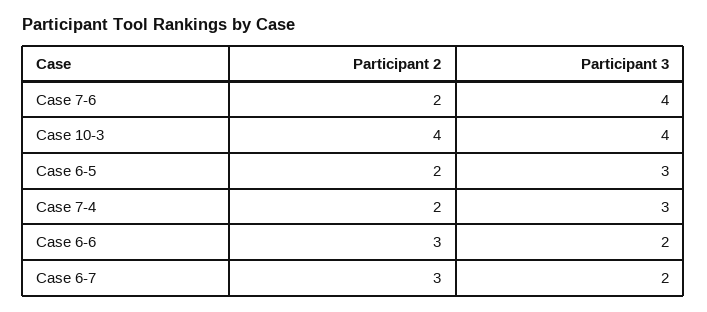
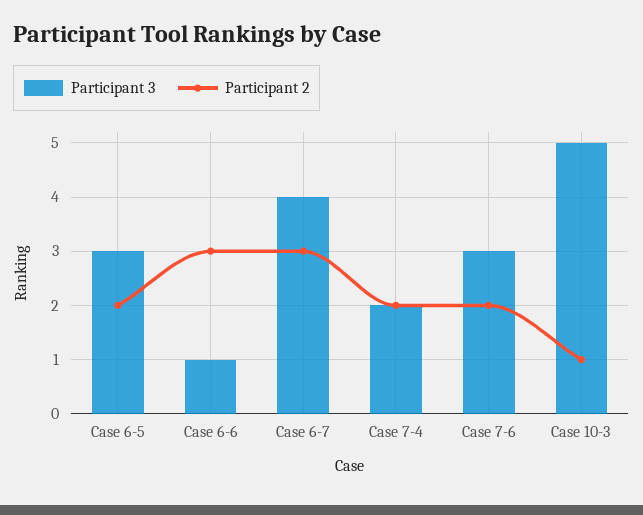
Participant 3, Case 7-6: 4 -> 3
Participant 2, Case 10-3: 4 -> 1
Participant 3, Case 10-3: 4 -> 5
Participant 3, Case 7-4: 3 -> 2
Participant 3, Case 6-6: 2 -> 1
Participant 3, Case 6-7: 2 -> 4

